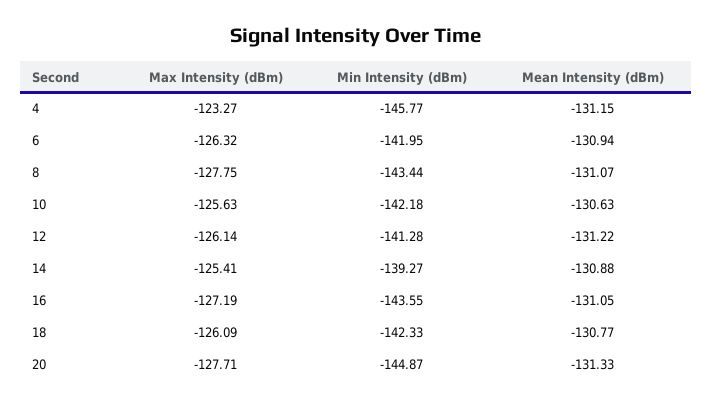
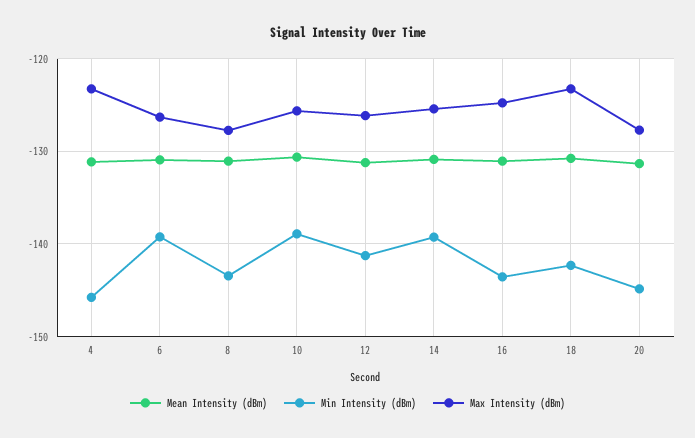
Min Intensity (dBm), 6: -141.95 -> -139
Min Intensity (dBm), 10: -142.18 -> -139
Max Intensity (dBm), 16: -127.19 -> -125
Max Intensity (dBm), 18: -126.09 -> -123

